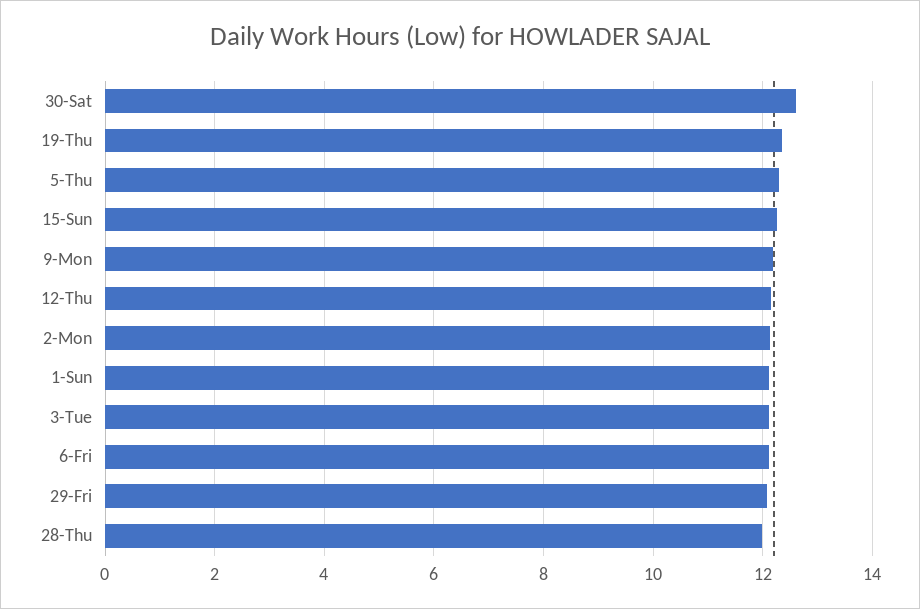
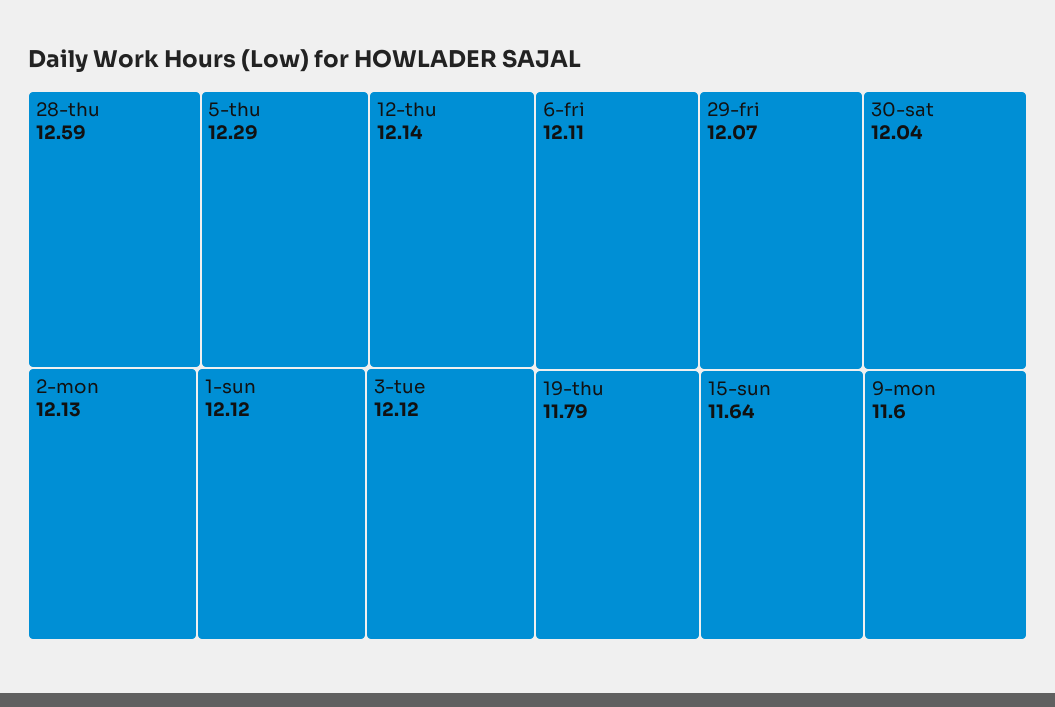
30-Sat: 12.6 -> 12.04
19-Thu: 12.4 -> 11.79
15-Sun: 12.2 -> 11.64
9-Mon: 12.2 -> 11.6
28-Thu: 12 -> 12.59

